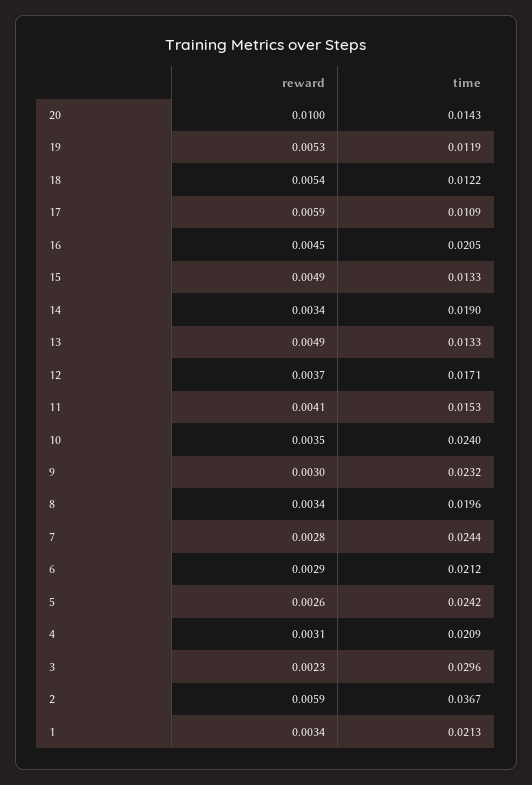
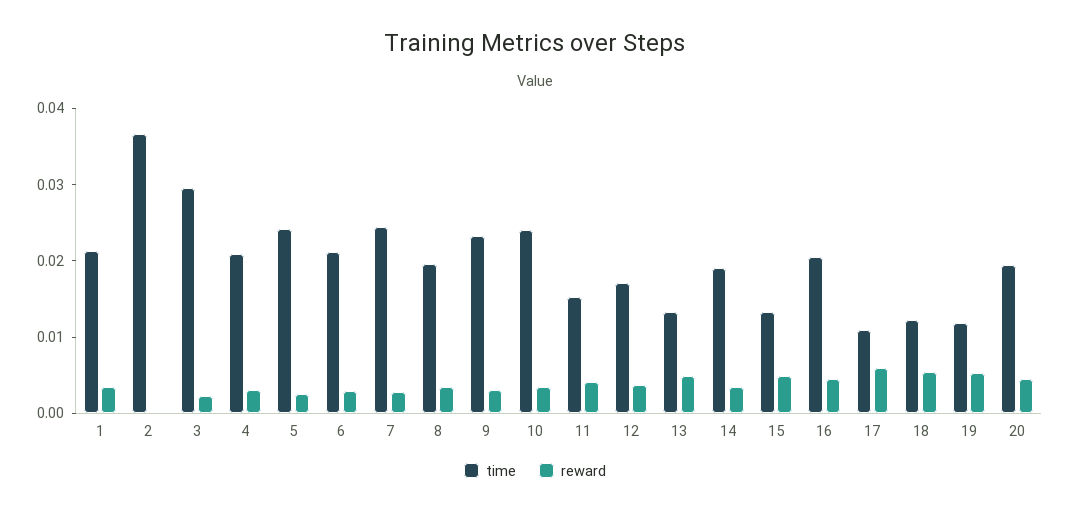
reward, 20: 0.01 -> 0.004
time, 20: 0.0143 -> 0.02
reward, 2: 0.0059 -> 0

